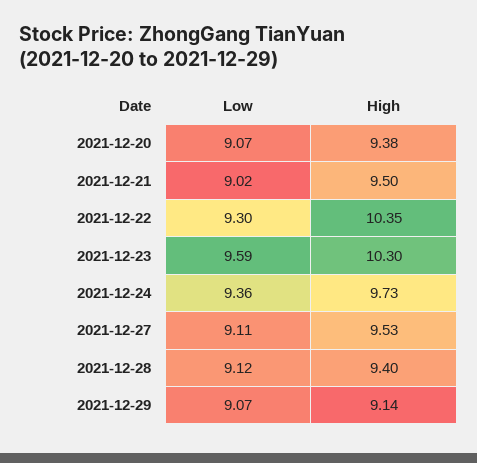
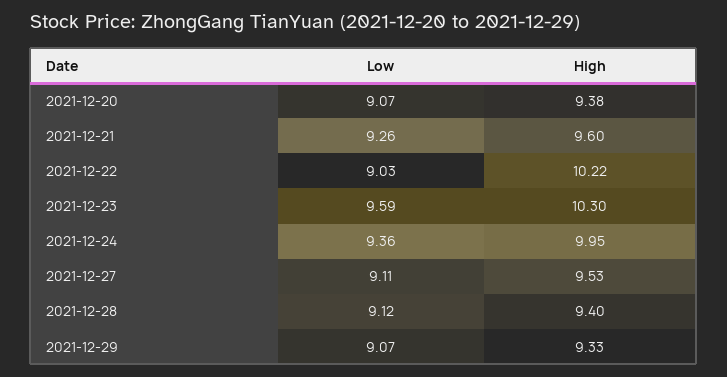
Low, 2021-12-21: 9.02 -> 9.26
High, 2021-12-21: 9.5 -> 9.6
Low, 2021-12-22: 9.3 -> 9.03
High, 2021-12-22: 10.35 -> 10.22
High, 2021-12-24: 9.73 -> 9.95
High, 2021-12-29: 9.14 -> 9.33

